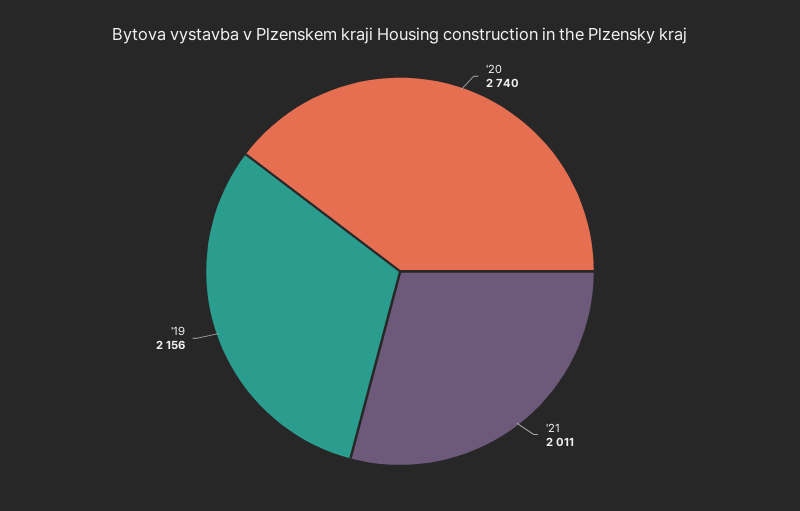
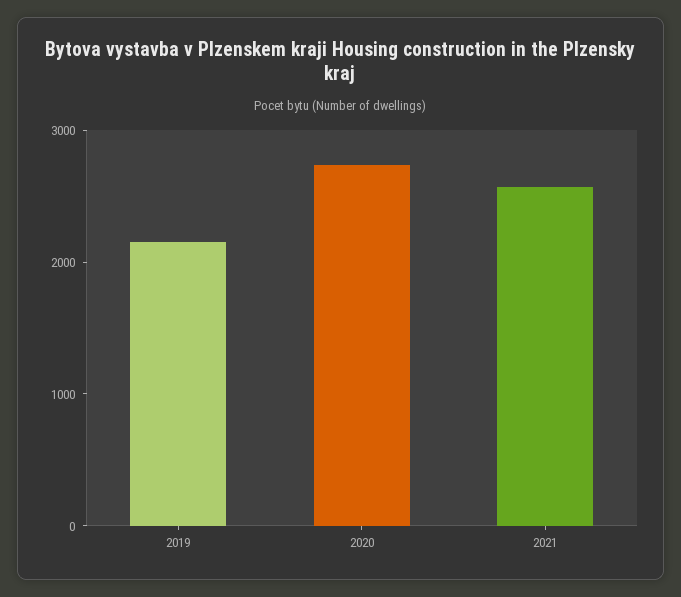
'21: 2011 -> 2600

